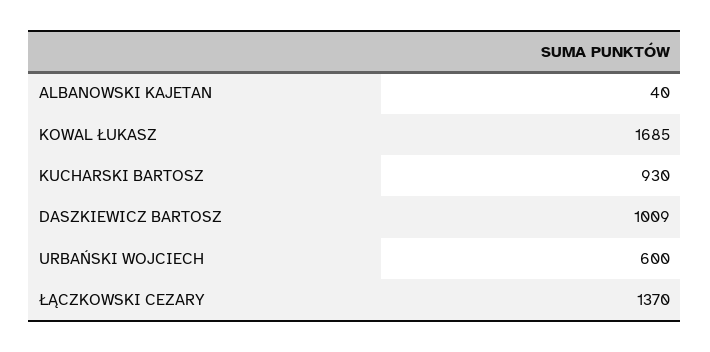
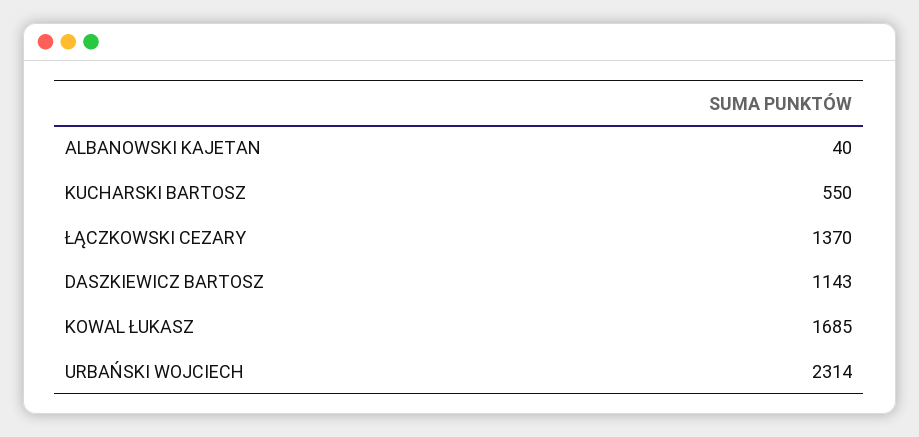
KUCHARSKI BARTOSZ: 930 -> 550
DASZKIEWICZ BARTOSZ: 1009 -> 1143
URBAŃSKI WOJCIECH: 600 -> 2314

